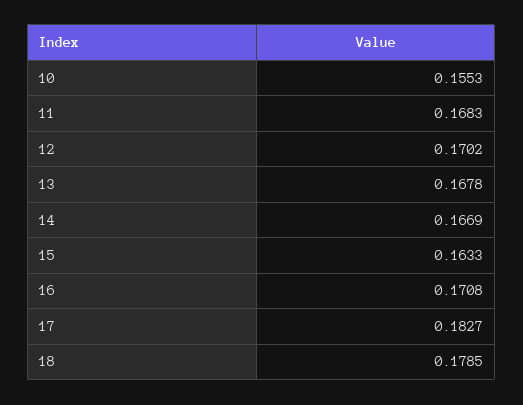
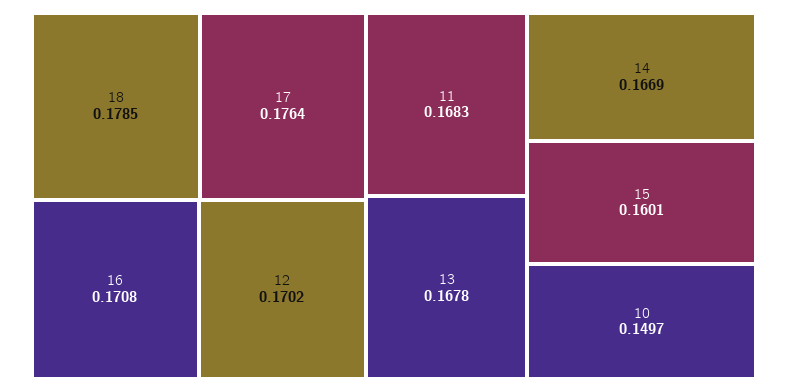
10: 0.1553 -> 0.1497
15: 0.1633 -> 0.1601
17: 0.1827 -> 0.1764

